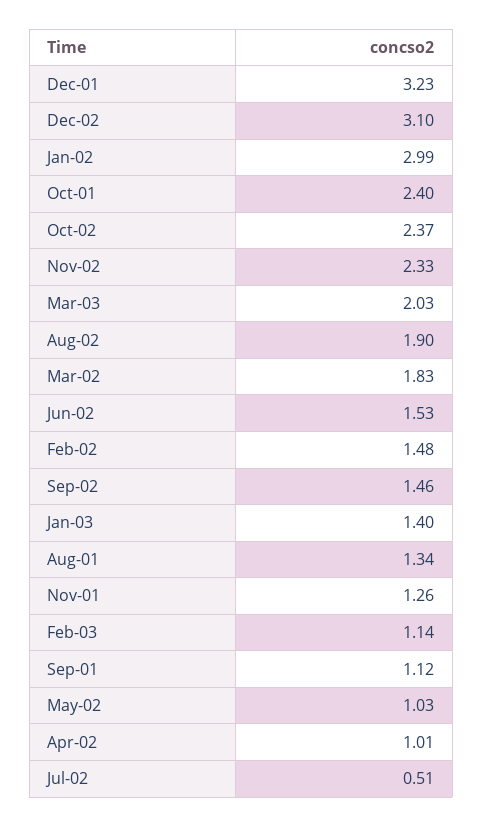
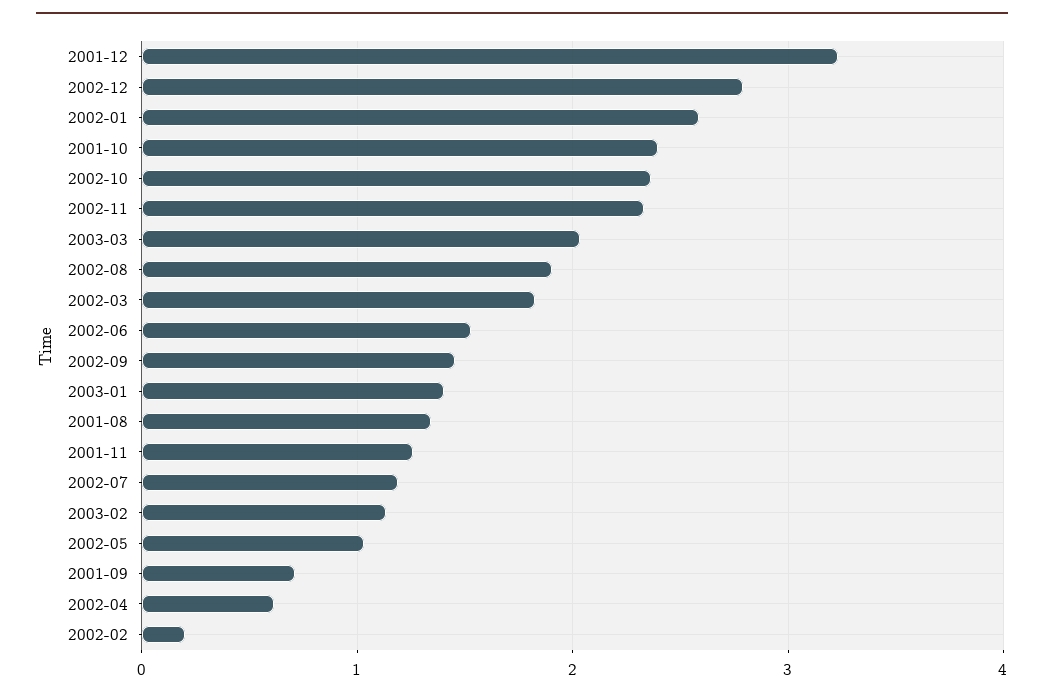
Dec-02: 3.1 -> 2.8
Jan-02: 2.99 -> 2.6
Feb-02: 1.48 -> 0.2
Sep-01: 1.12 -> 0.7
Apr-02: 1.01 -> 0.6
Jul-02: 0.51 -> 1.2

